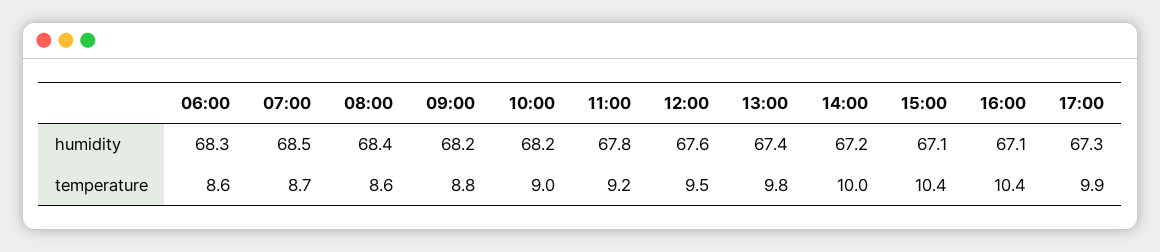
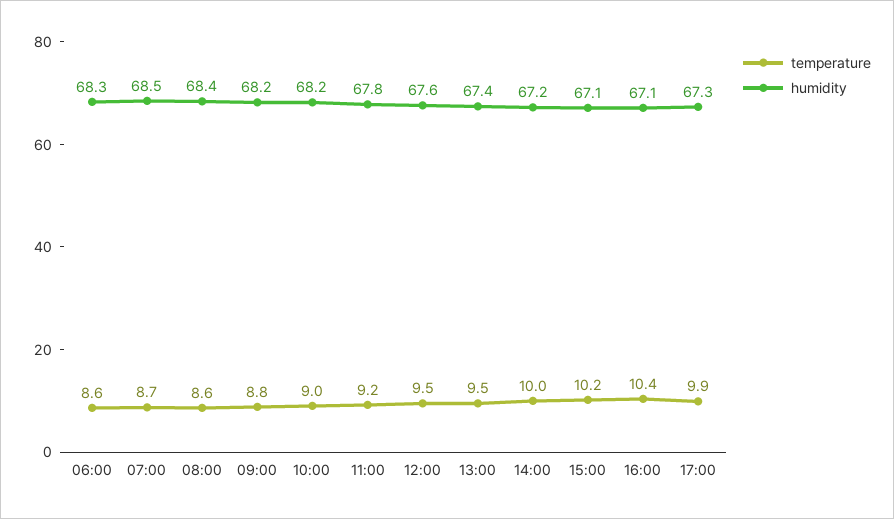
temperature, 13:00: 9.8 -> 9.5
temperature, 15:00: 10.4 -> 10.2

